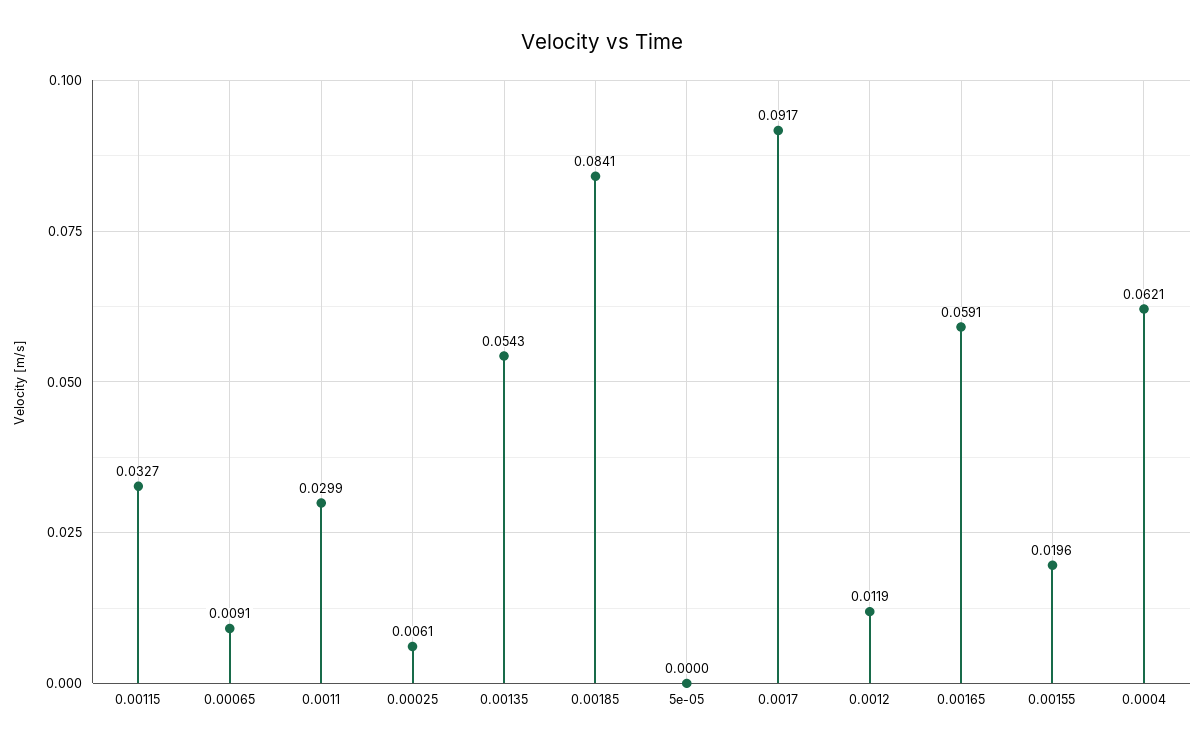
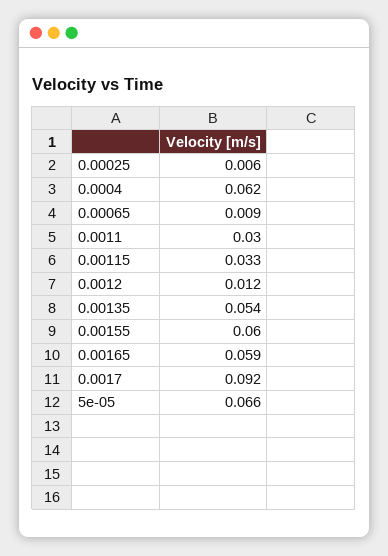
0.00185: 0.0841 -> none
5e-05: 0 -> 0.066
0.00155: 0.0196 -> 0.06

